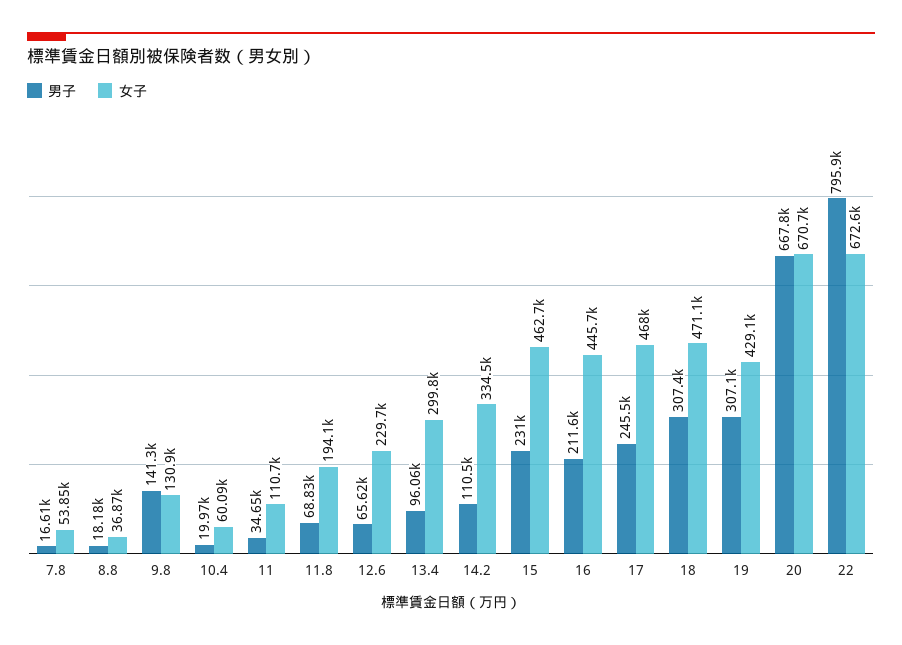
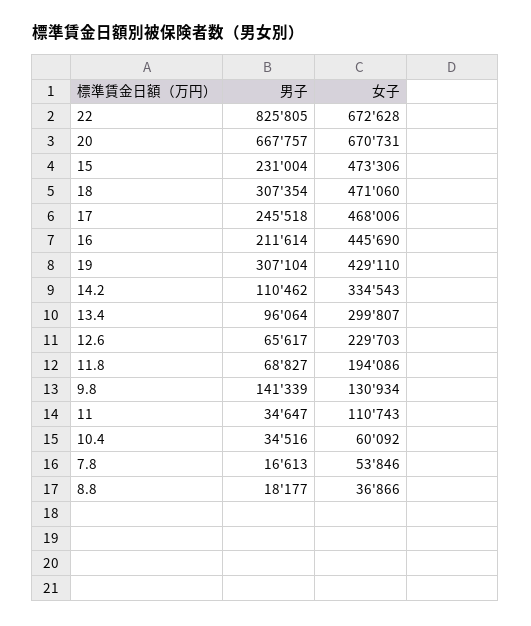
男子, 10.4: 19970 -> 34516
女子, 15: 462700 -> 473306
男子, 22: 795900 -> 825805

